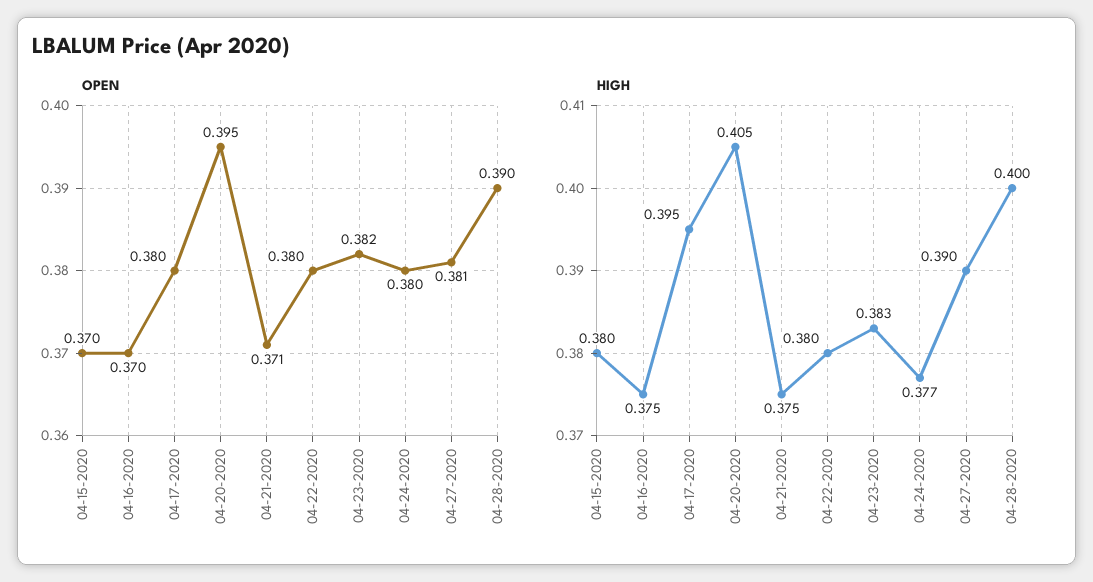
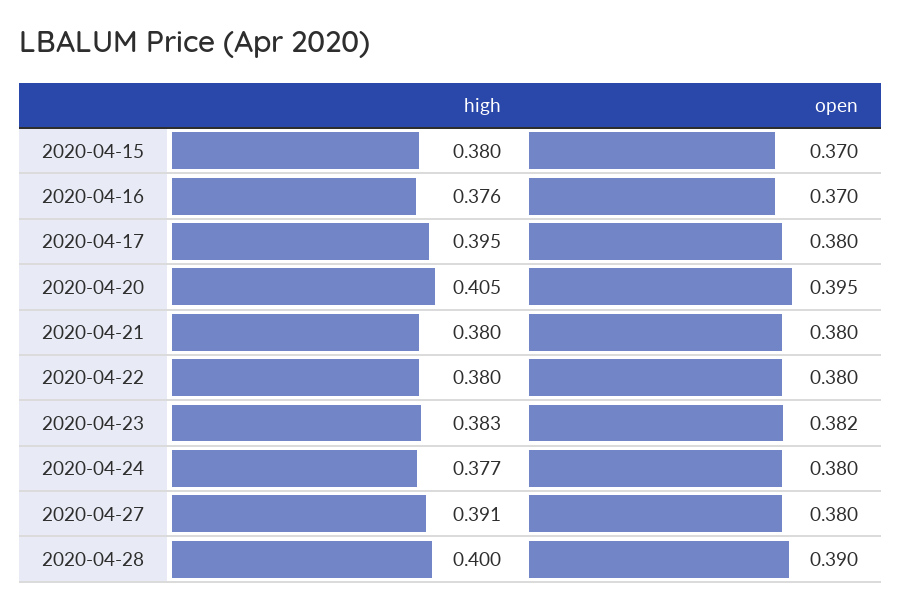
OPEN, 04-21-2020: 0.371 -> 0.38
OPEN, 04-27-2020: 0.381 -> 0.38
HIGH, 04-16-2020: 0.375 -> 0.376
HIGH, 04-21-2020: 0.375 -> 0.38
HIGH, 04-27-2020: 0.39 -> 0.391

